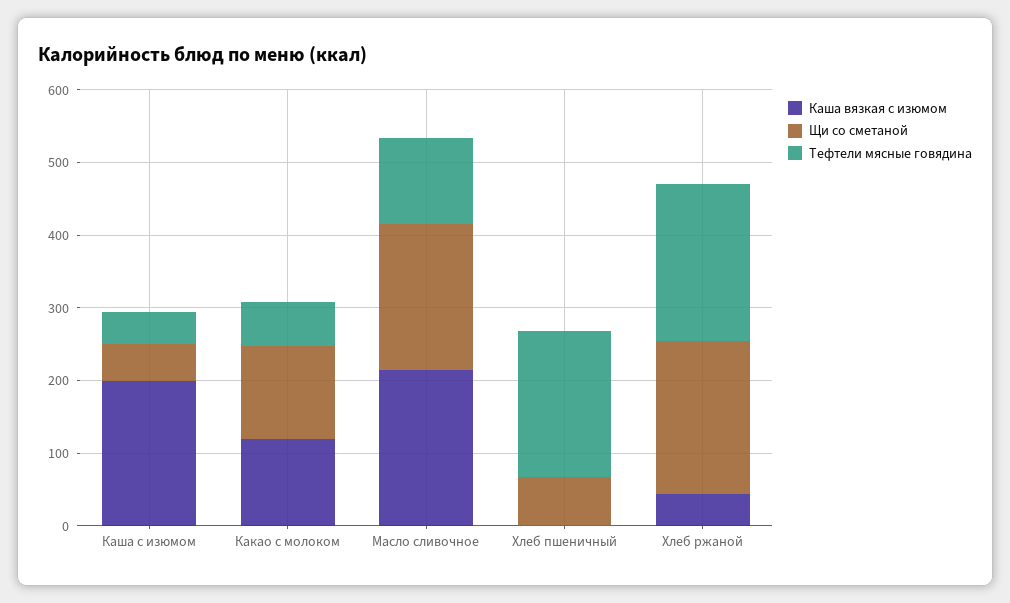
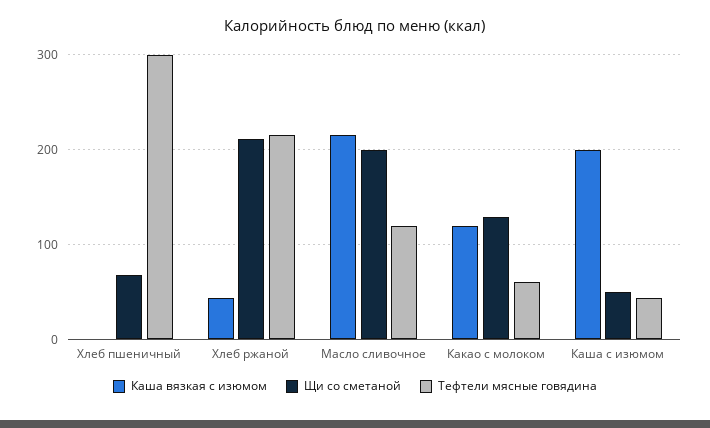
Тефтели мясные говядина, Хлеб пшеничный: 200 -> 300

